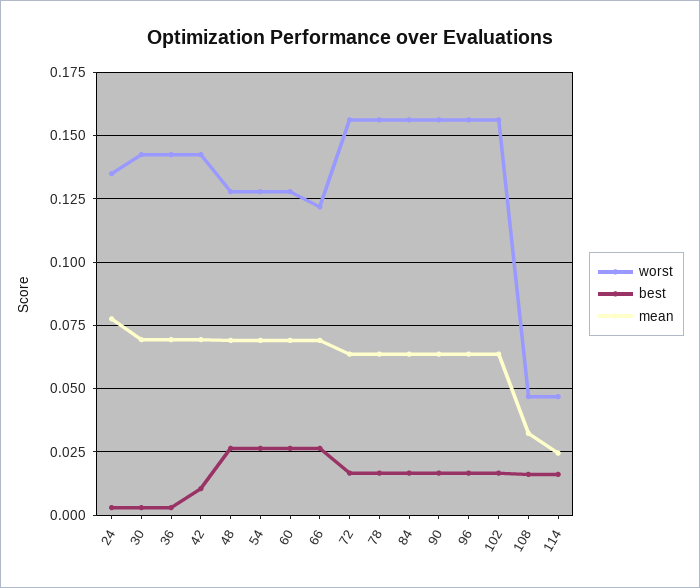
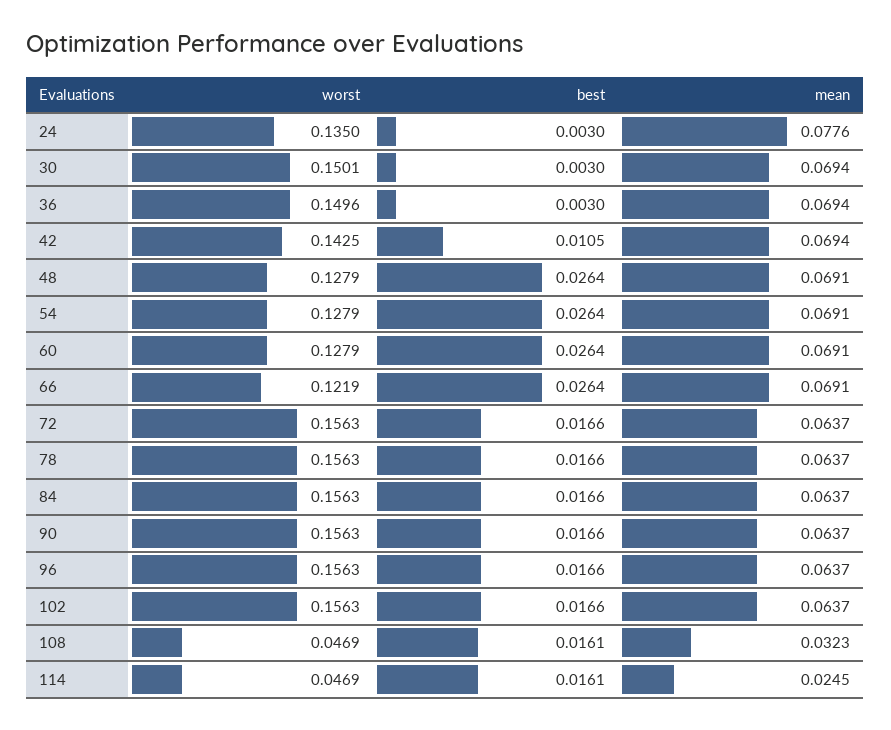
worst, 30: 0.1425 -> 0.1501
worst, 36: 0.1425 -> 0.1496

